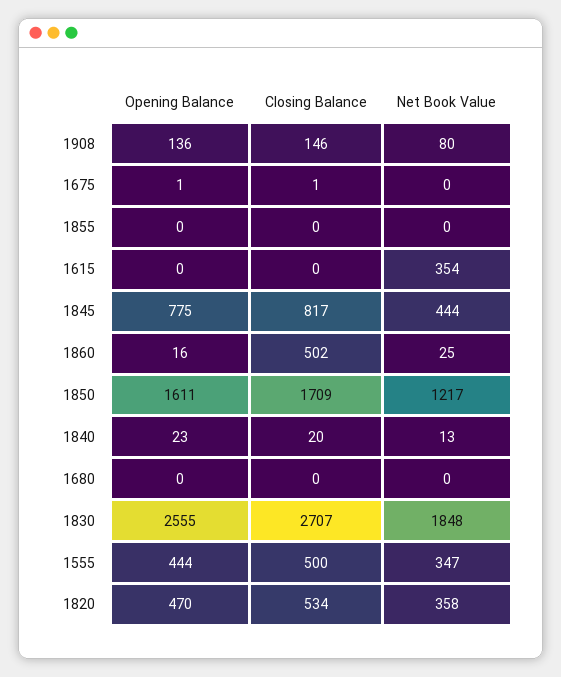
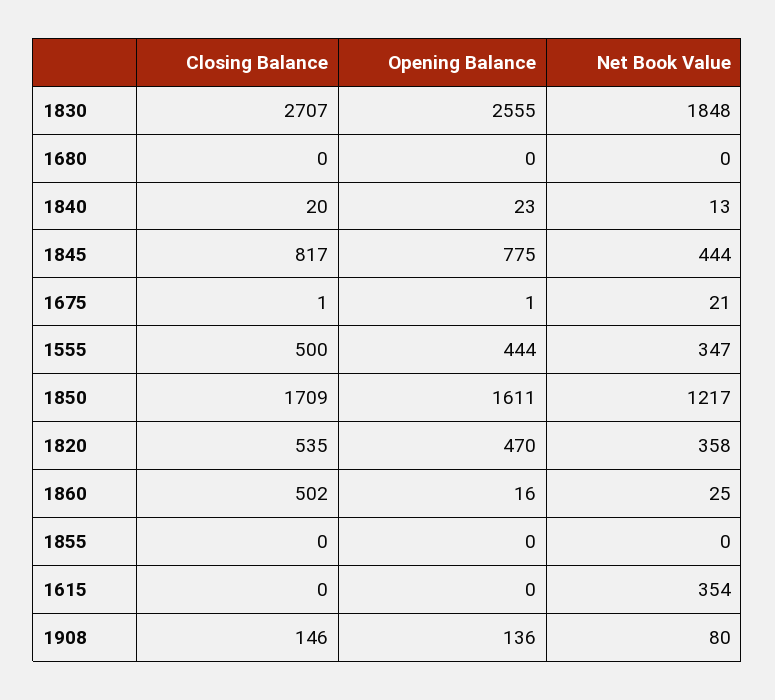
Net Book Value, 1675: 0 -> 21
Closing Balance, 1820: 534 -> 535

